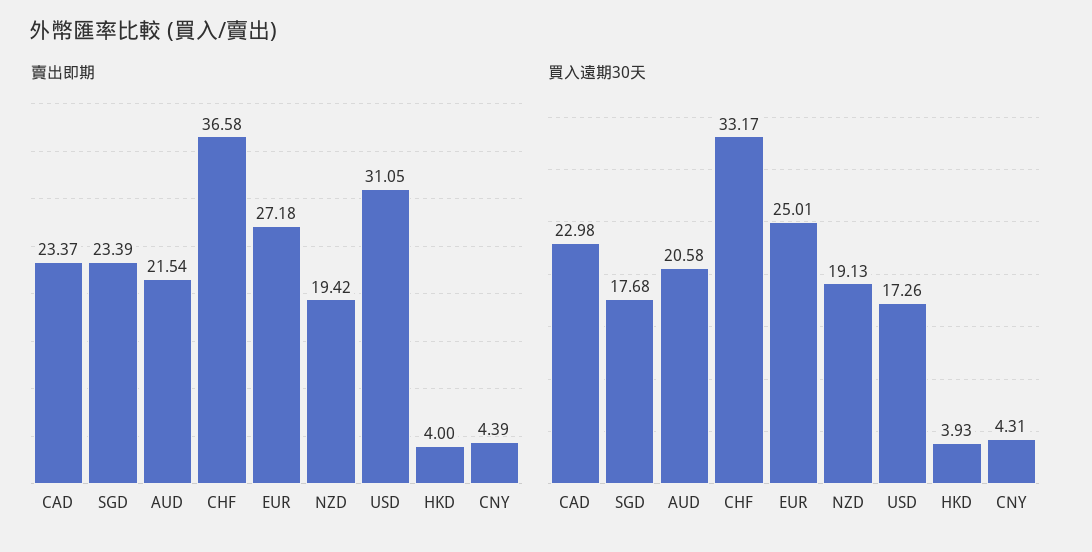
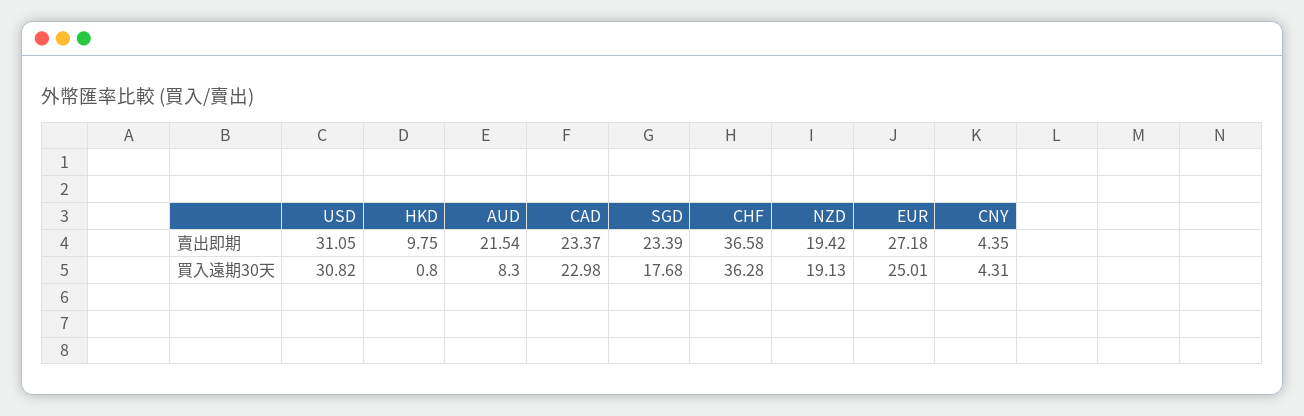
賣出即期, HKD: 4 -> 9.75
賣出即期, CNY: 4.39 -> 4.35
買入遠期30天, AUD: 20.58 -> 8.3
買入遠期30天, CHF: 33.17 -> 36.28
買入遠期30天, USD: 17.26 -> 30.82
買入遠期30天, HKD: 3.93 -> 0.8

